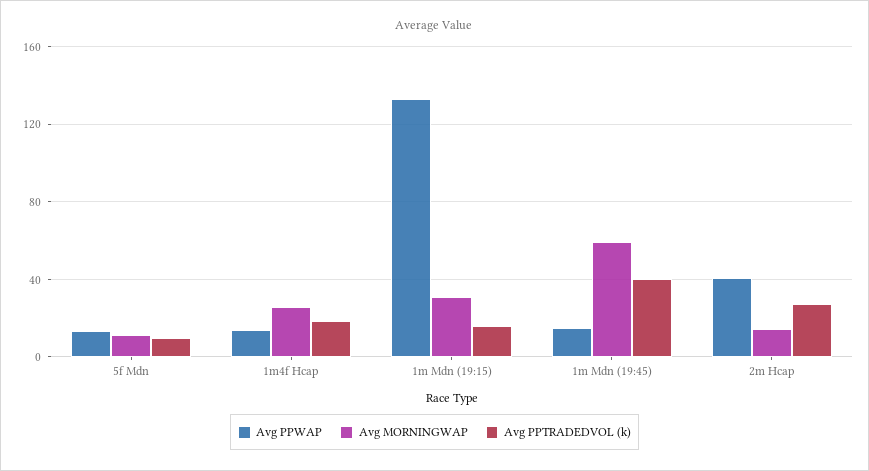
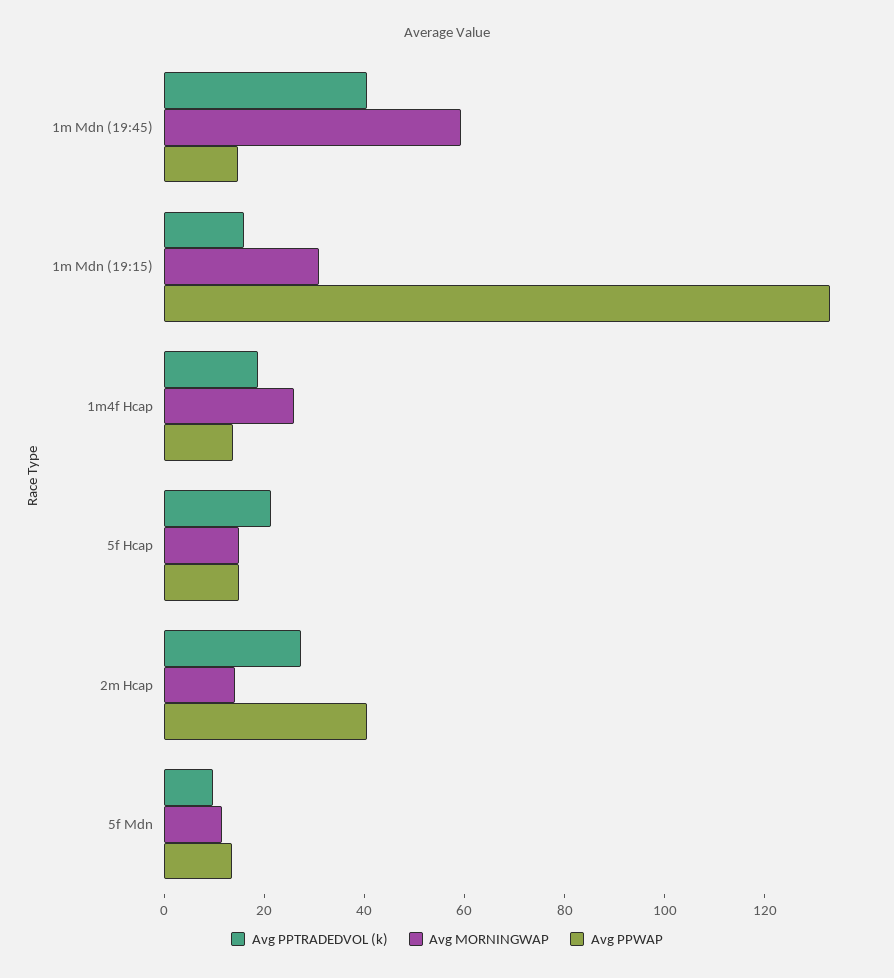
Avg PPTRADEDVOL (k), 5f Hcap: none -> 20
Avg MORNINGWAP, 5f Hcap: none -> 15
Avg PPWAP, 5f Hcap: none -> 15

